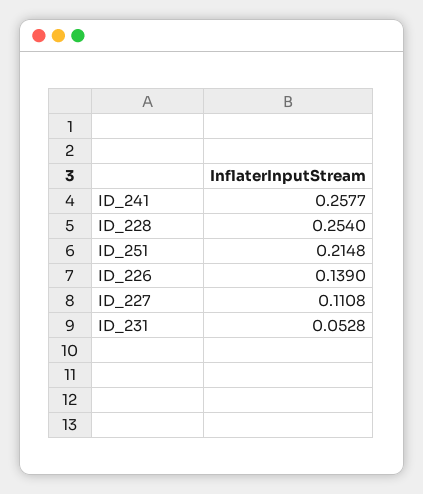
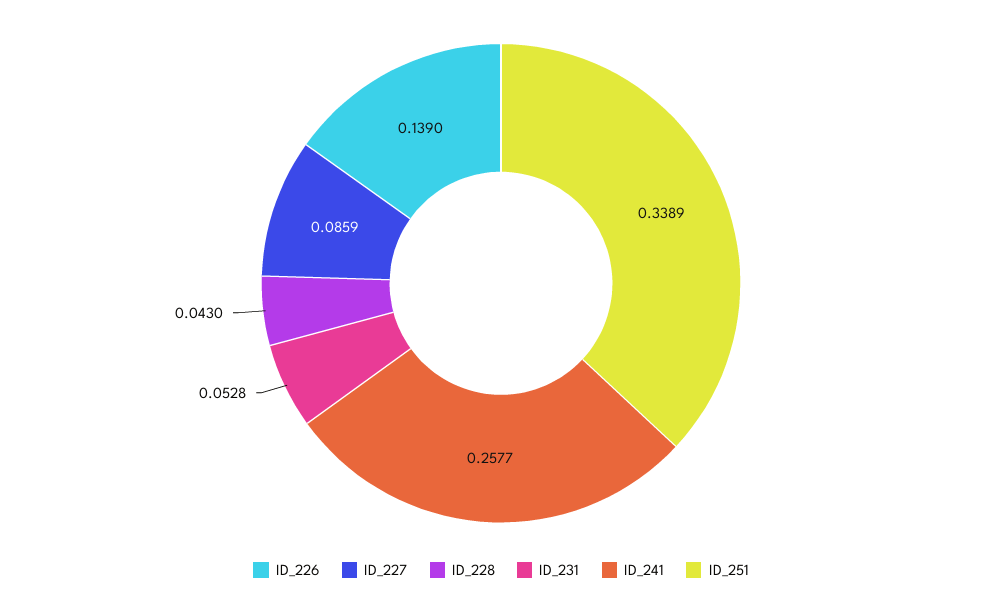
ID_228: 0.254 -> 0.043
ID_251: 0.2148 -> 0.3389
ID_227: 0.1108 -> 0.0859

